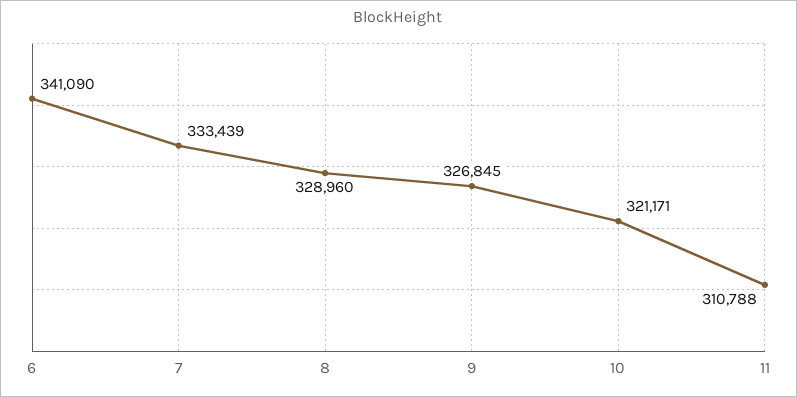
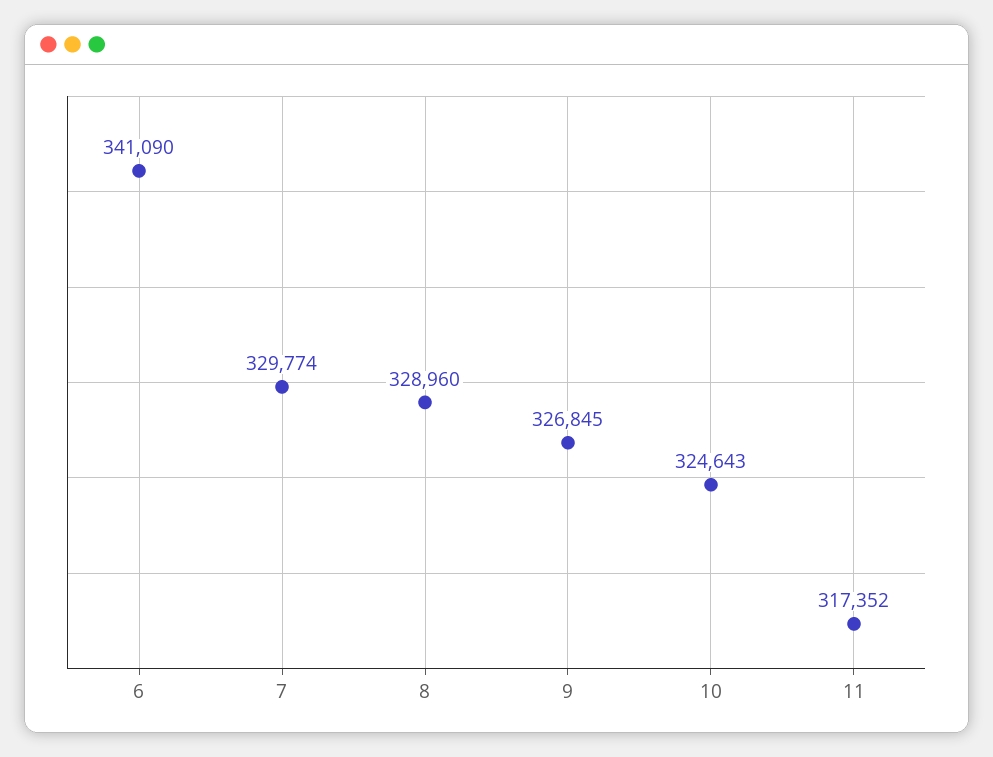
7: 333439 -> 329774
10: 321171 -> 324643
11: 310788 -> 317352

